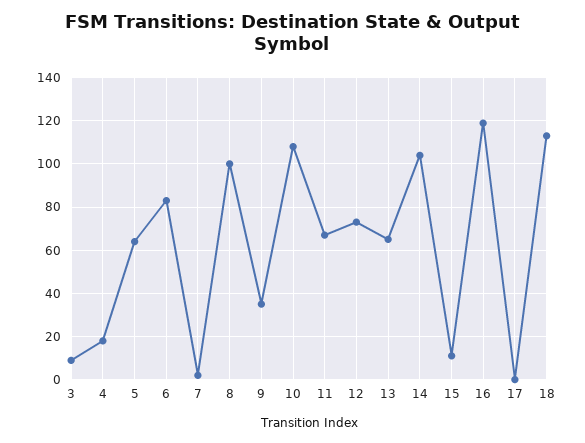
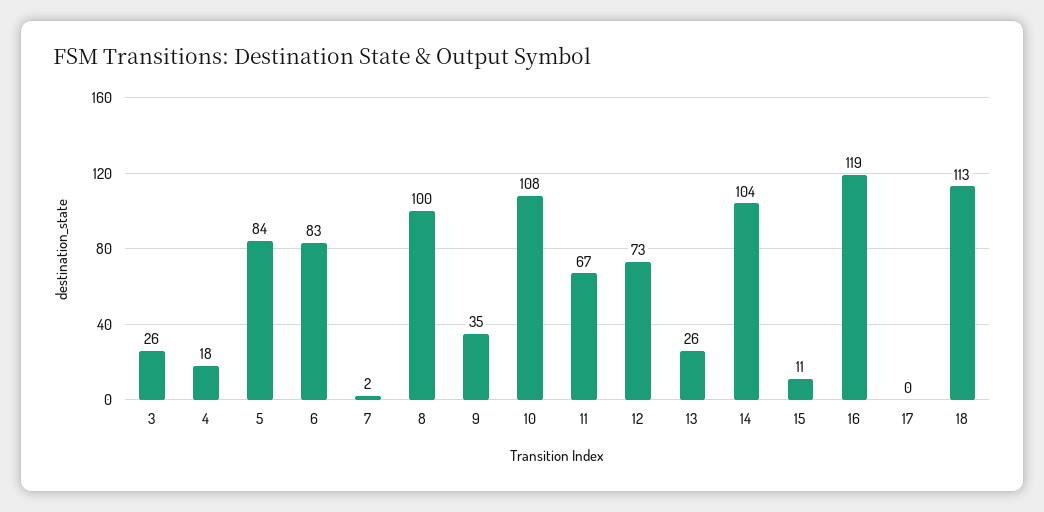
3: 10 -> 26
5: 65 -> 84
13: 65 -> 26

